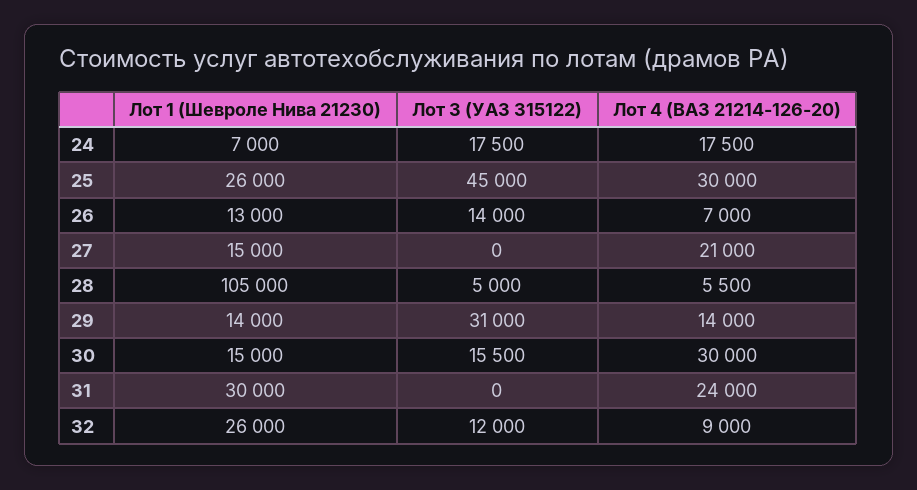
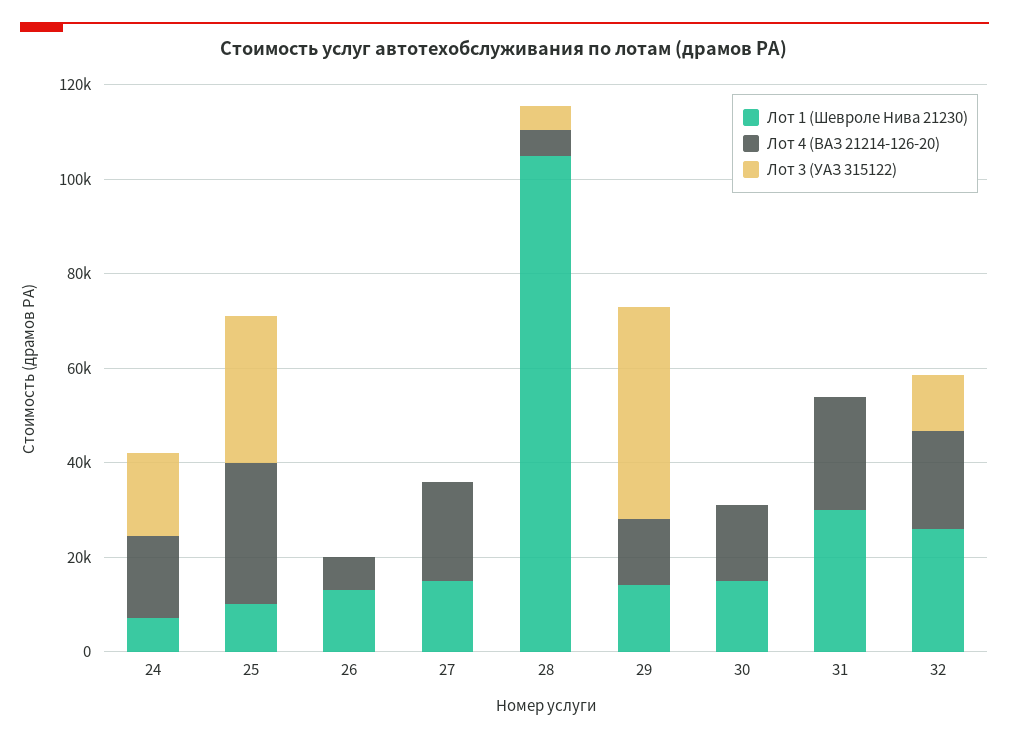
Лот 1 (Шевроле Нива 21230), 25: 26000 -> 10000
Лот 3 (УАЗ 315122), 25: 45000 -> 30000
Лот 3 (УАЗ 315122), 26: 14000 -> 0
Лот 3 (УАЗ 315122), 29: 31000 -> 45000
Лот 3 (УАЗ 315122), 30: 15500 -> 0
Лот 4 (ВАЗ 21214-126-20), 30: 30000 -> 15000
Лот 4 (ВАЗ 21214-126-20), 32: 9000 -> 20000

